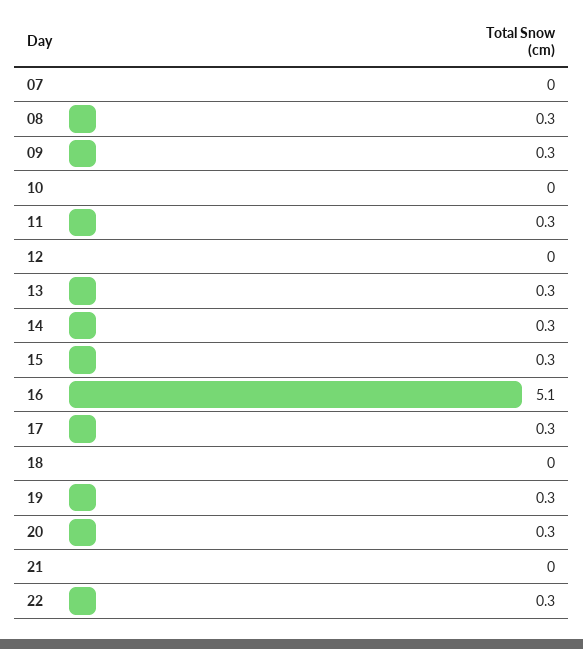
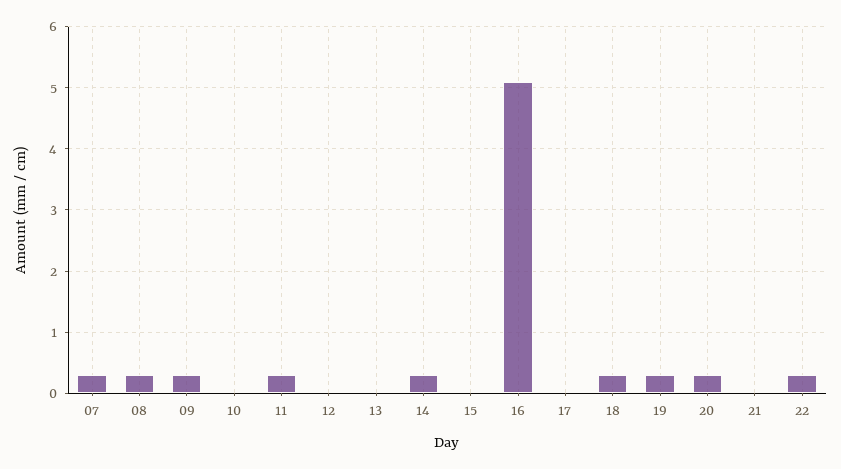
07: 0 -> 0.3
13: 0.3 -> 0
15: 0.3 -> 0
17: 0.3 -> 0
18: 0 -> 0.3

